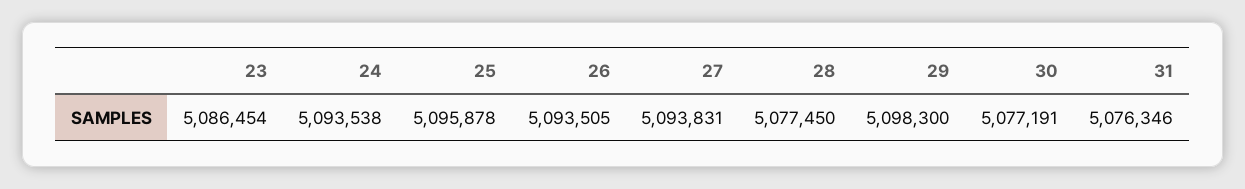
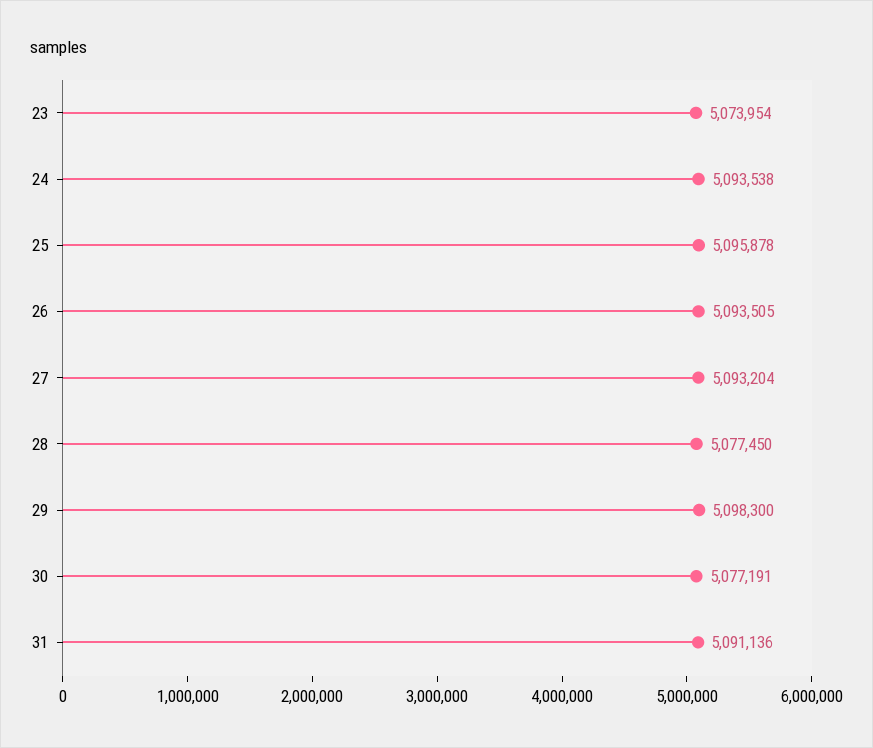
23: 5086454 -> 5073954
27: 5093831 -> 5093204
31: 5076346 -> 5091136

